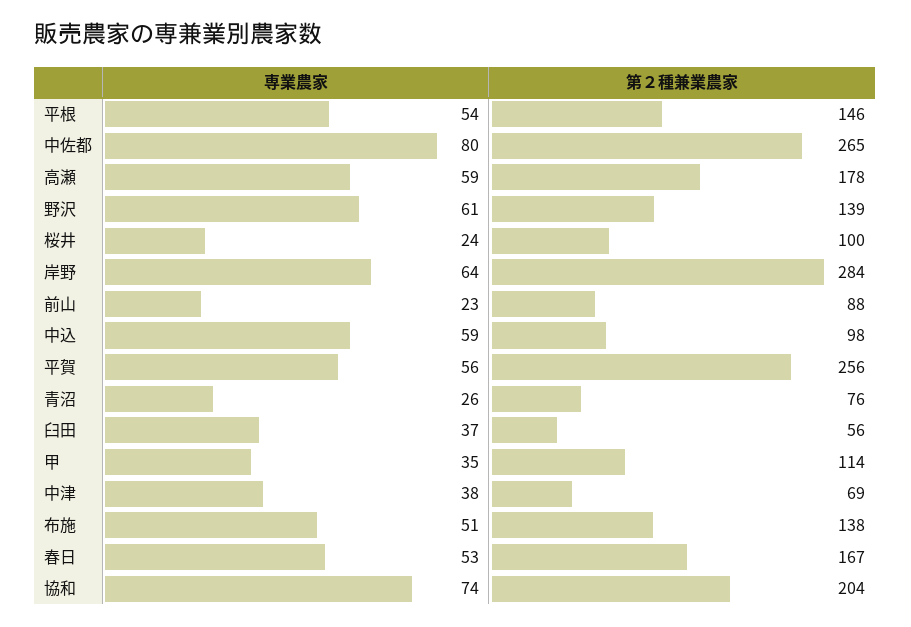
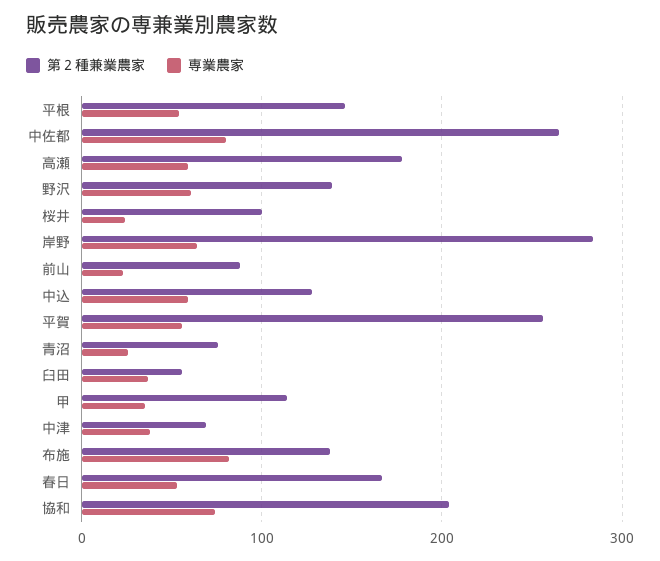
第２種兼業農家, 中込: 98 -> 130
専業農家, 布施: 51 -> 80

